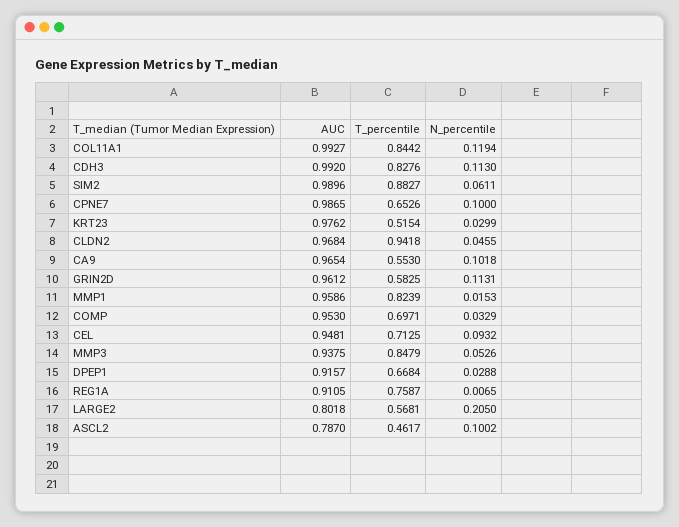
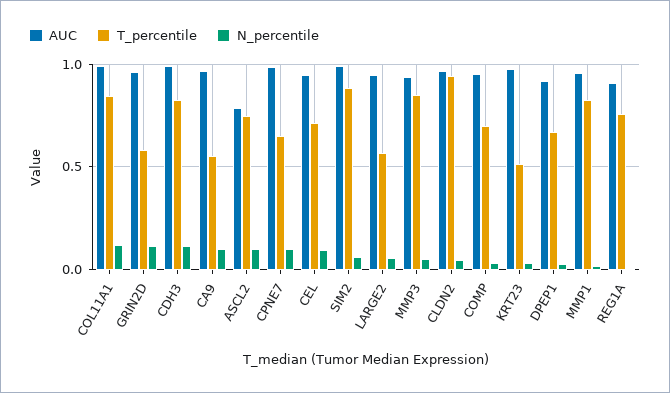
AUC, LARGE2: 0.8018 -> 0.95
N_percentile, LARGE2: 0.205 -> 0.05
T_percentile, ASCL2: 0.4617 -> 0.75

